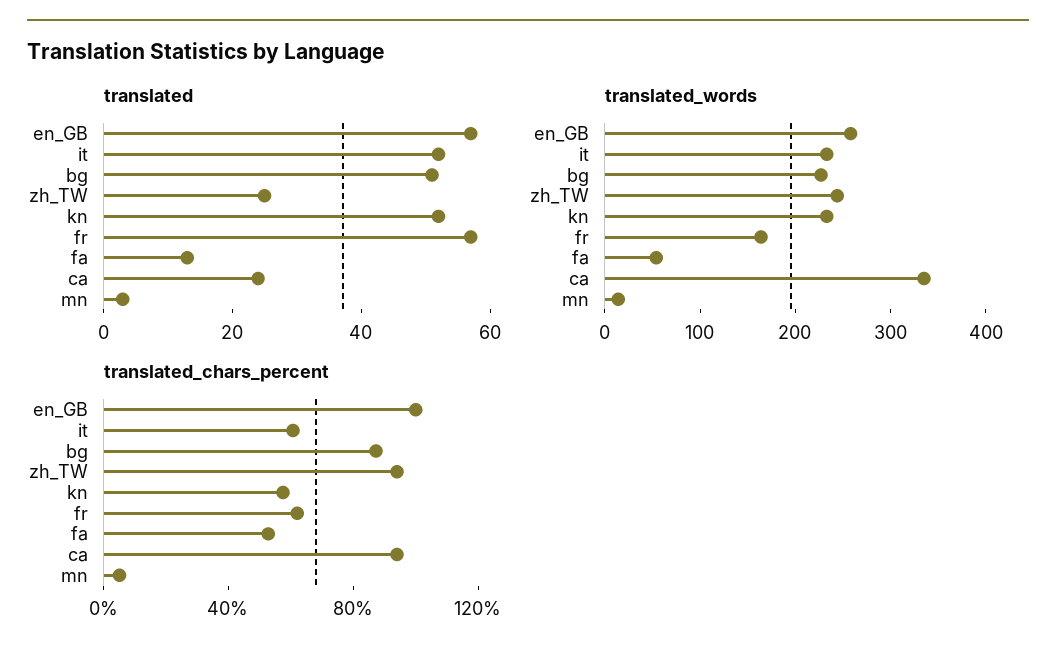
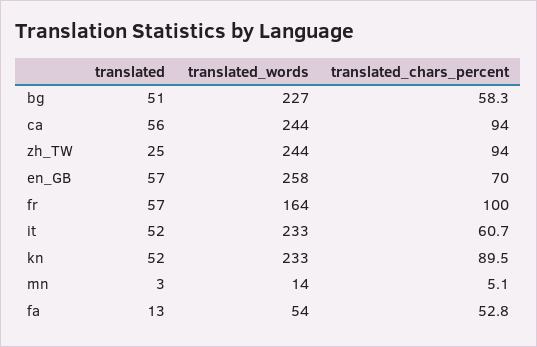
translated, ca: 25 -> 56
translated_words, ca: 340 -> 244
translated_chars_percent, en_GB: 100 -> 70
translated_chars_percent, bg: 90 -> 58.3
translated_chars_percent, kn: 60 -> 89.5
translated_chars_percent, fr: 60 -> 100

